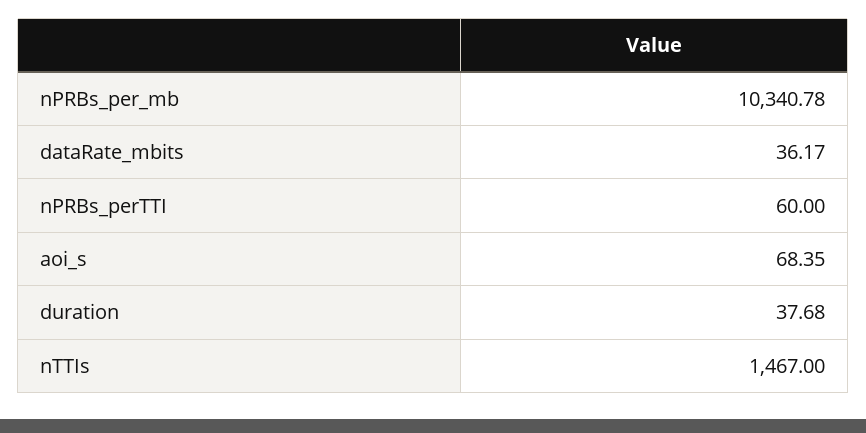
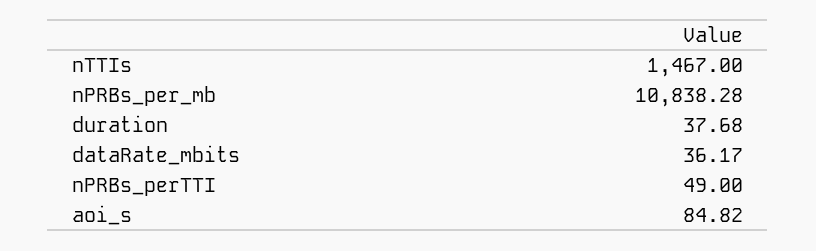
nPRBs_per_mb: 10340.78 -> 10838.28
nPRBs_perTTI: 60 -> 49
aoi_s: 68.35 -> 84.82

